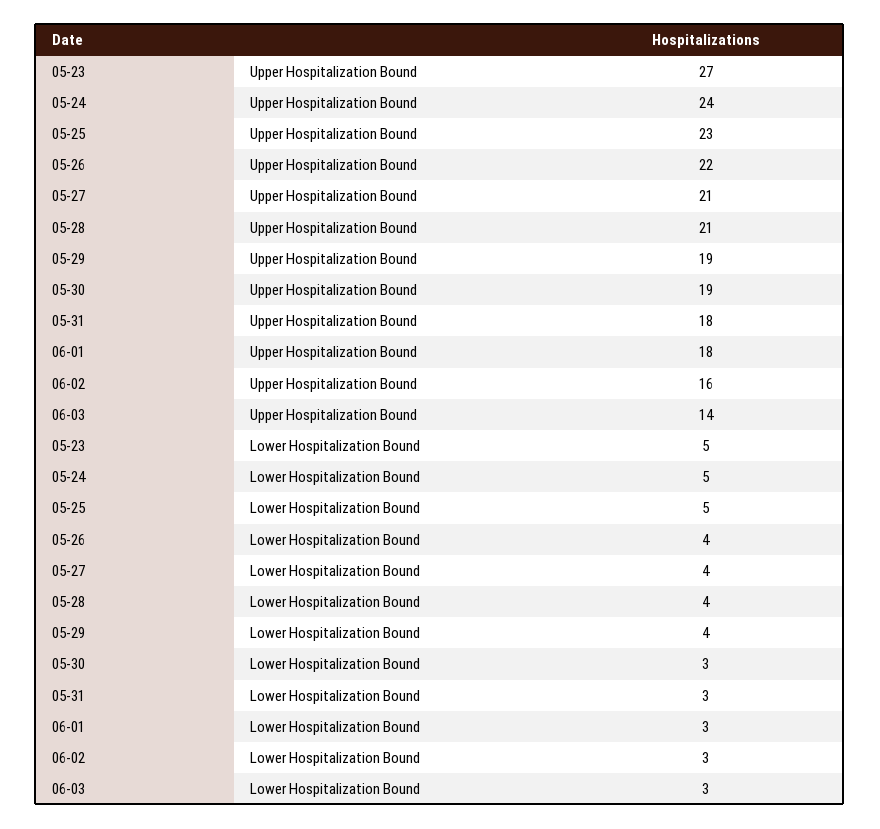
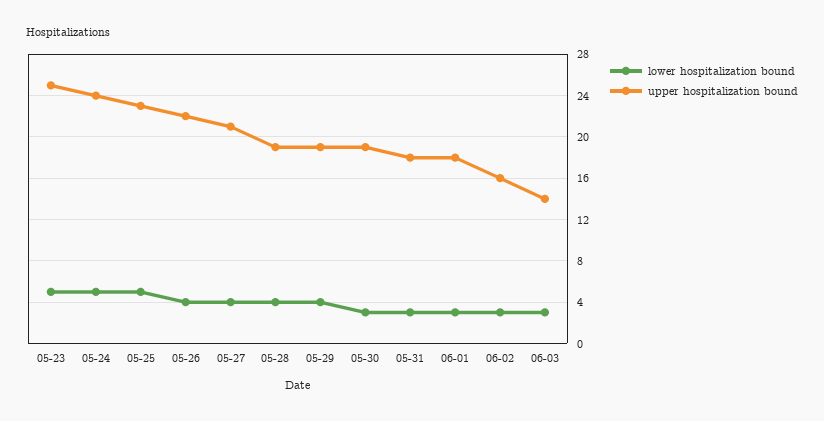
Upper Hospitalization Bound, 05-23: 27 -> 25
Upper Hospitalization Bound, 05-28: 21 -> 19

